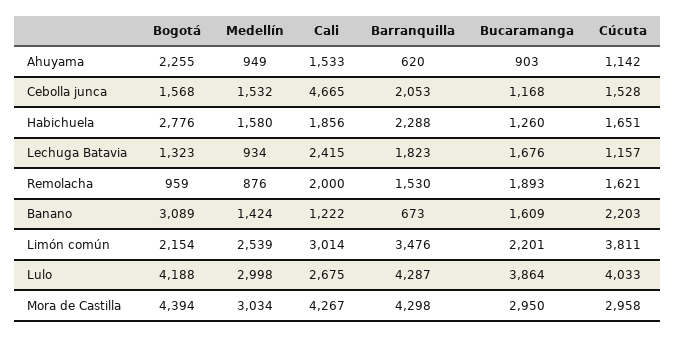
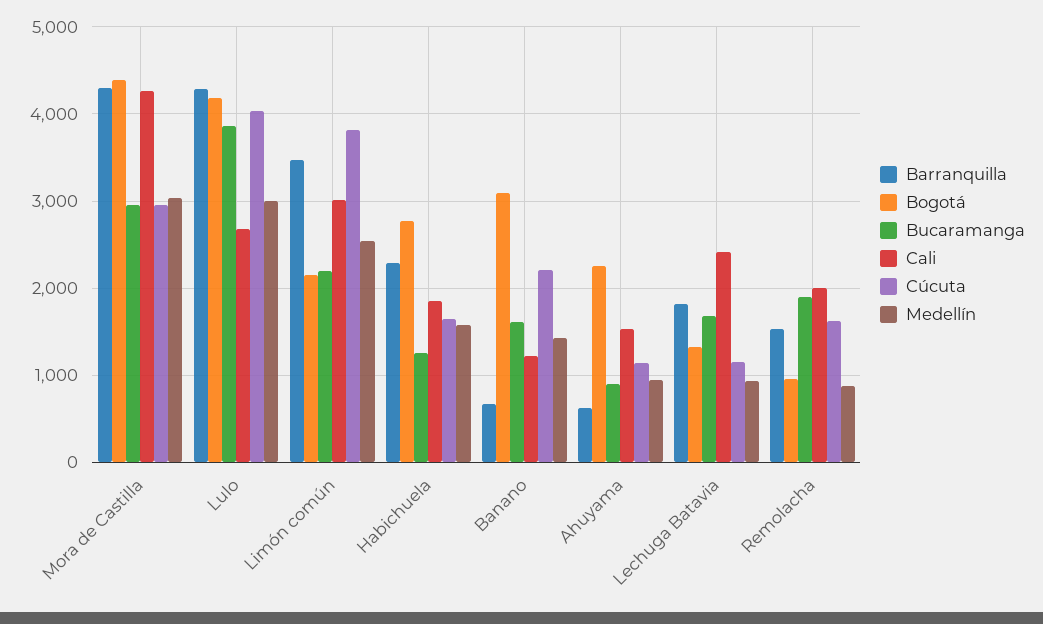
Bogotá, Cebolla junca: 1568 -> none
Medellín, Cebolla junca: 1532 -> none
Cali, Cebolla junca: 4665 -> none
Barranquilla, Cebolla junca: 2053 -> none
Bucaramanga, Cebolla junca: 1168 -> none
Cúcuta, Cebolla junca: 1528 -> none

